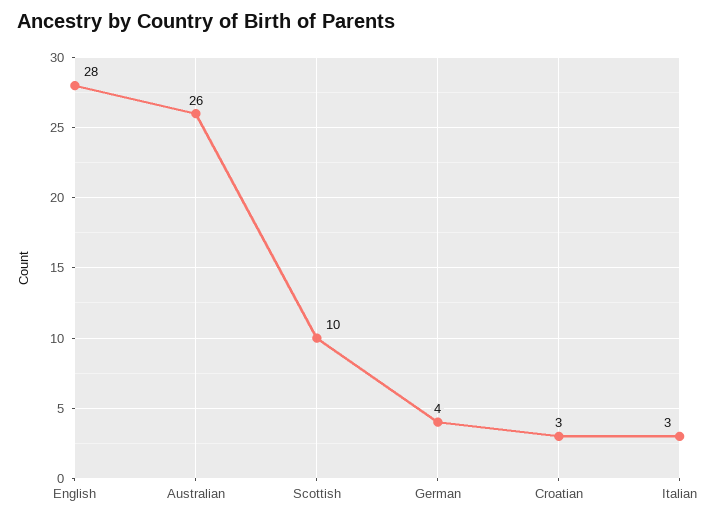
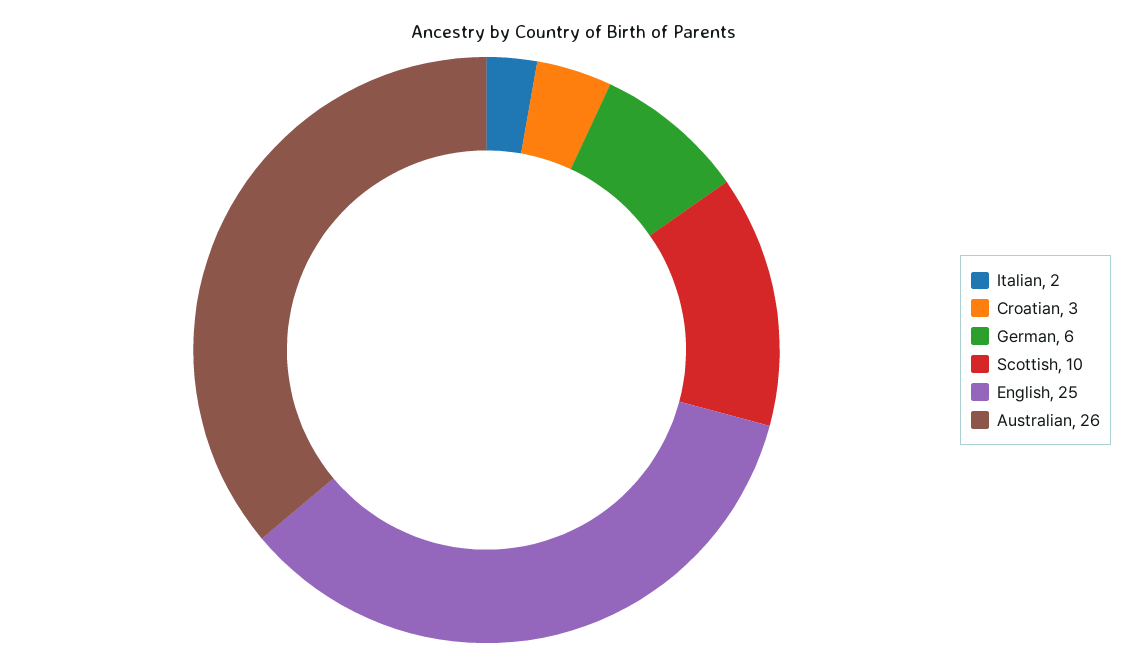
English: 28 -> 25
German: 4 -> 6
Italian: 3 -> 2

